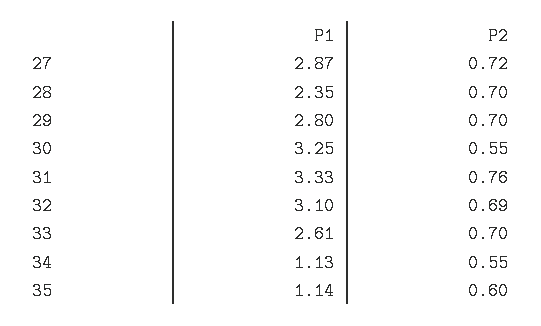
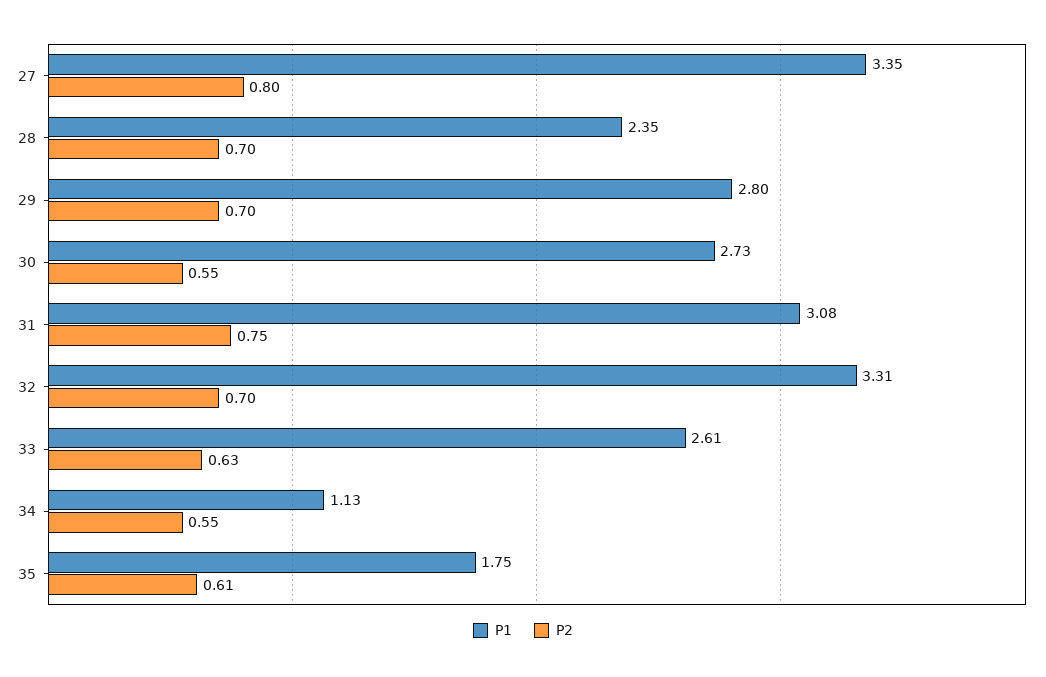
P1, 27: 2.87 -> 3.35
P2, 27: 0.72 -> 0.8
P1, 30: 3.25 -> 2.73
P1, 31: 3.33 -> 3.08
P2, 31: 0.76 -> 0.75
P1, 32: 3.1 -> 3.31
P2, 32: 0.69 -> 0.7
P2, 33: 0.7 -> 0.63
P1, 35: 1.14 -> 1.75
P2, 35: 0.6 -> 0.61

